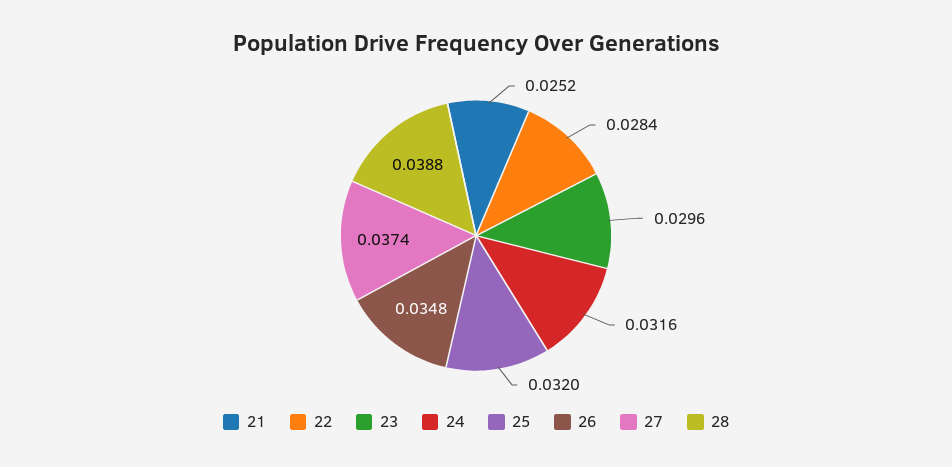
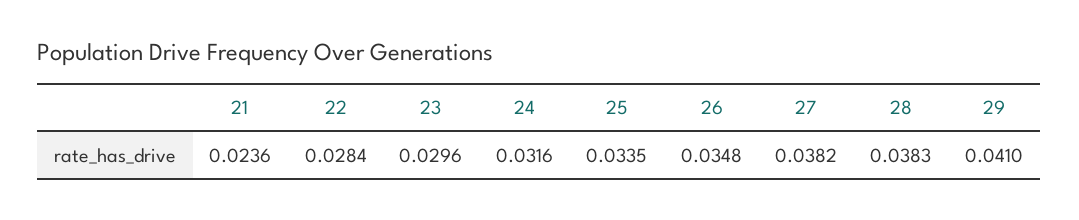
21: 0.0252 -> 0.0236
25: 0.032 -> 0.0335
27: 0.0374 -> 0.0382
28: 0.0388 -> 0.0383
29: none -> 0.041

